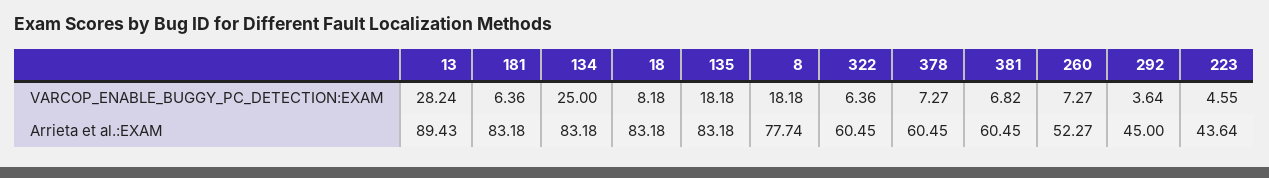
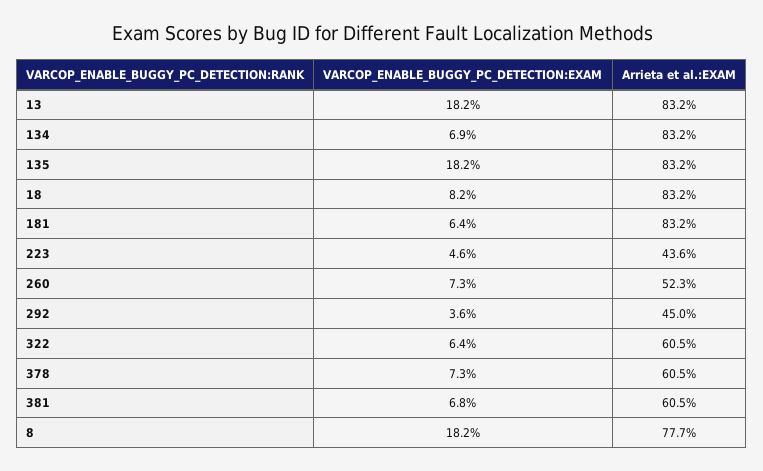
13, VARCOP_ENABLE_BUGGY_PC_DETECTION:EXAM: 28.24 -> 18.2
134, VARCOP_ENABLE_BUGGY_PC_DETECTION:EXAM: 25 -> 6.9
13, Arrieta et al.:EXAM: 89.43 -> 83.2

